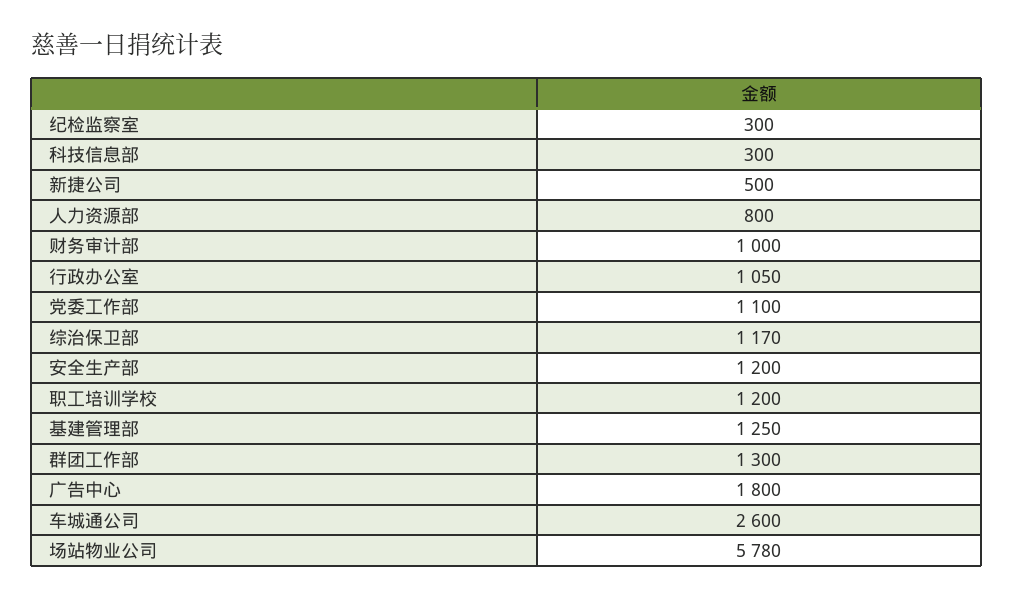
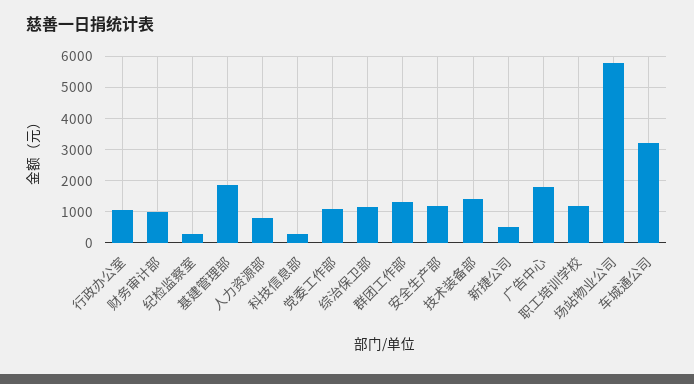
基建管理部: 1250 -> 1800
车城通公司: 2600 -> 3200
技术装备部: none -> 1400

